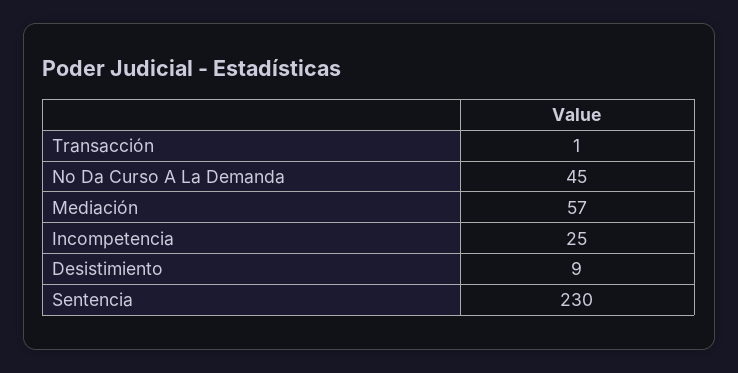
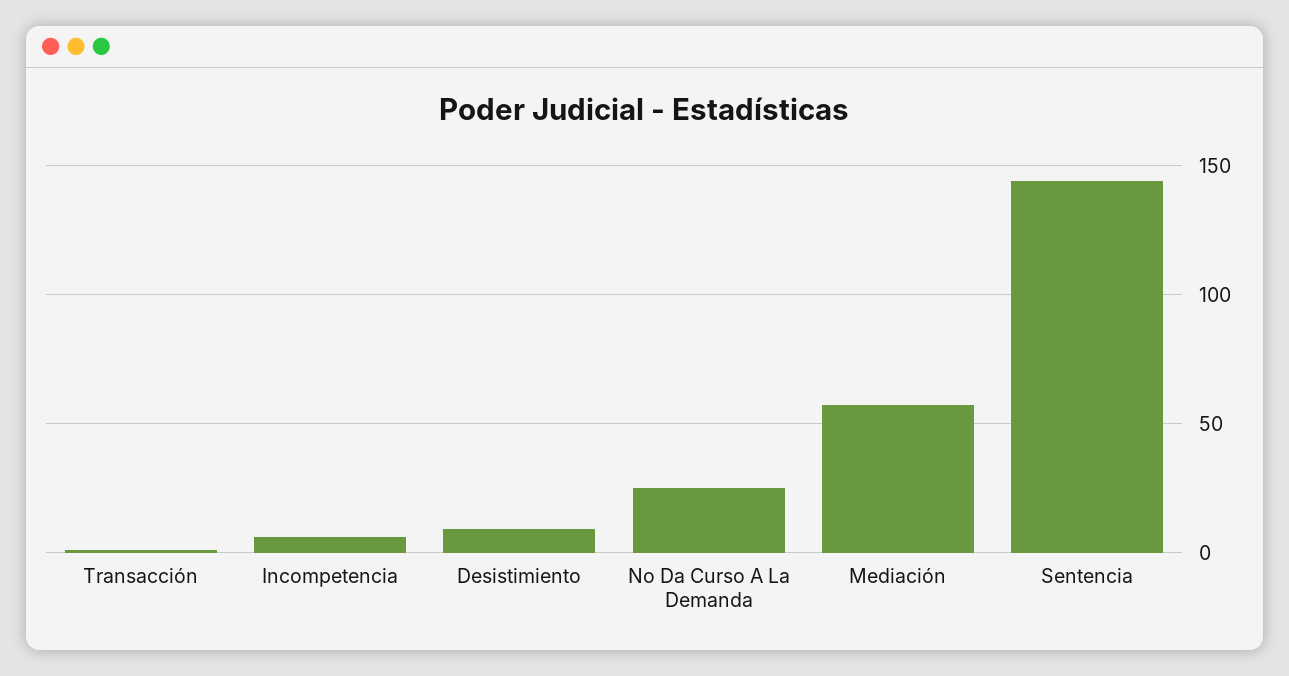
No Da Curso A La Demanda: 45 -> 25
Incompetencia: 25 -> 5
Sentencia: 230 -> 145

